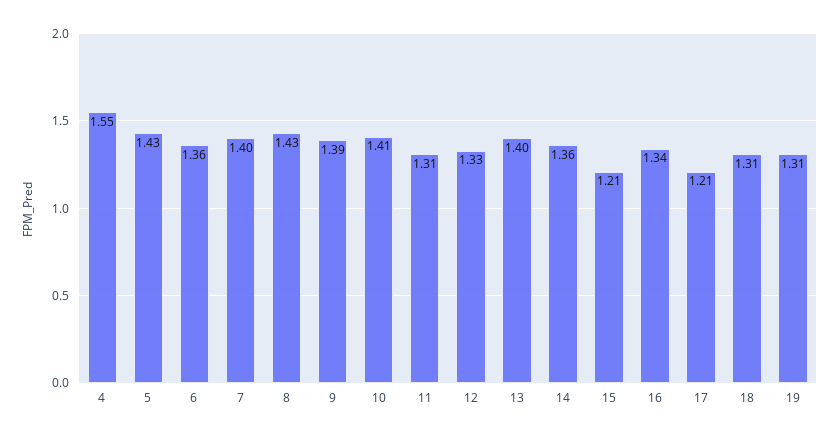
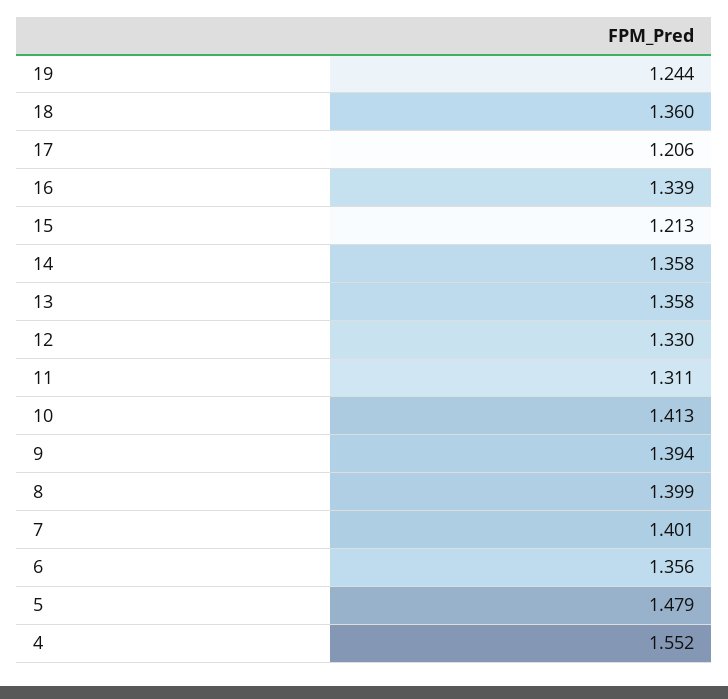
5: 1.43 -> 1.479
8: 1.43 -> 1.399
13: 1.4 -> 1.358
18: 1.31 -> 1.36
19: 1.31 -> 1.244

